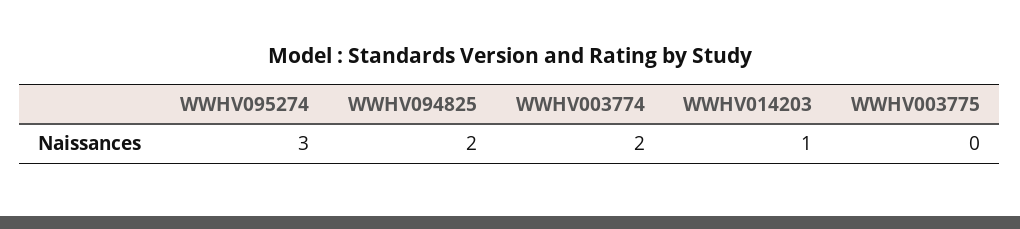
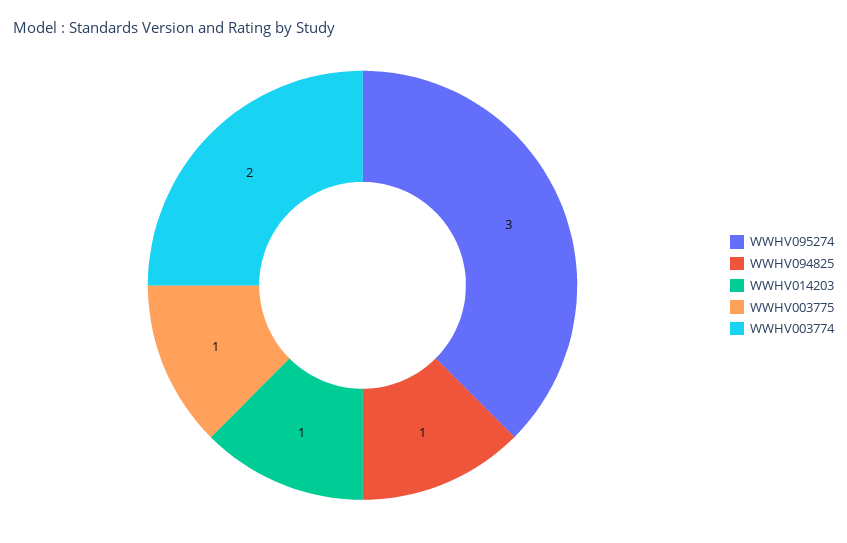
WWHV094825: 2 -> 1
WWHV003775: 0 -> 1

